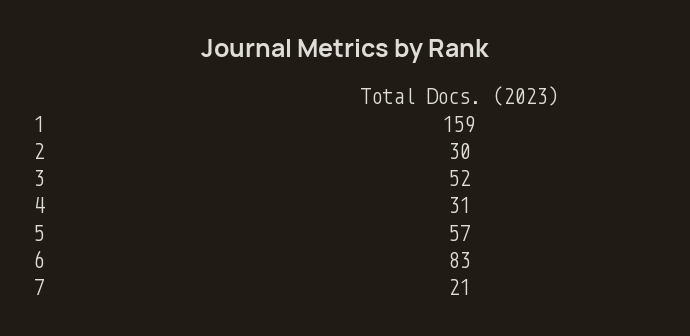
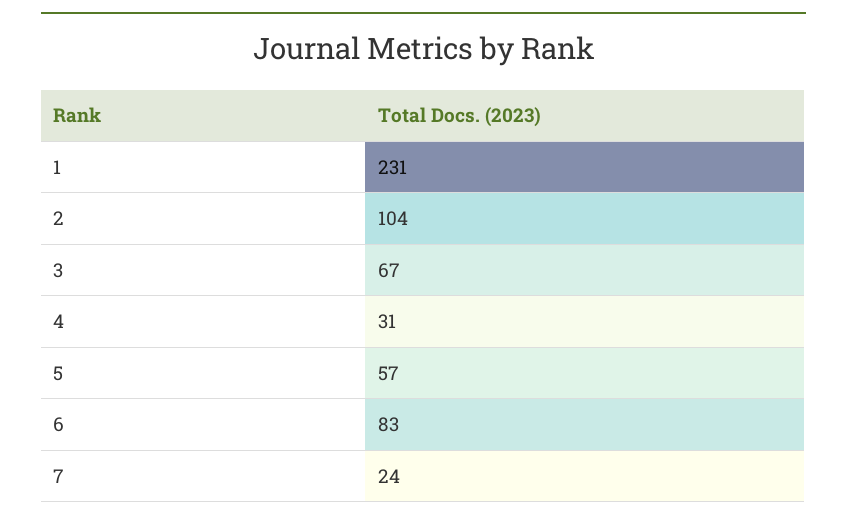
1: 159 -> 231
2: 30 -> 104
3: 52 -> 67
7: 21 -> 24

